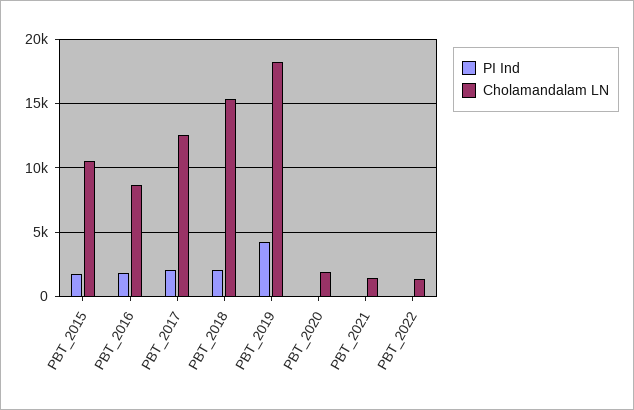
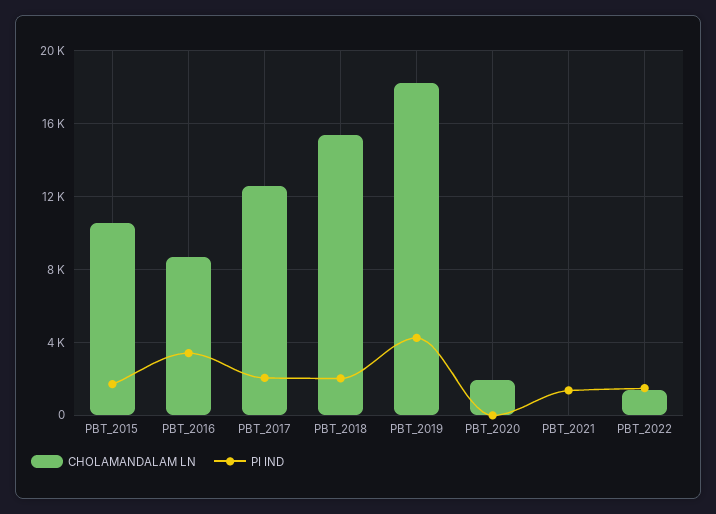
PI Ind, PBT_2016: 2000 -> 3500
PI Ind, PBT_2021: 0 -> 1500
Cholamandalam LN, PBT_2021: 1500 -> 0
PI Ind, PBT_2022: 0 -> 1500

